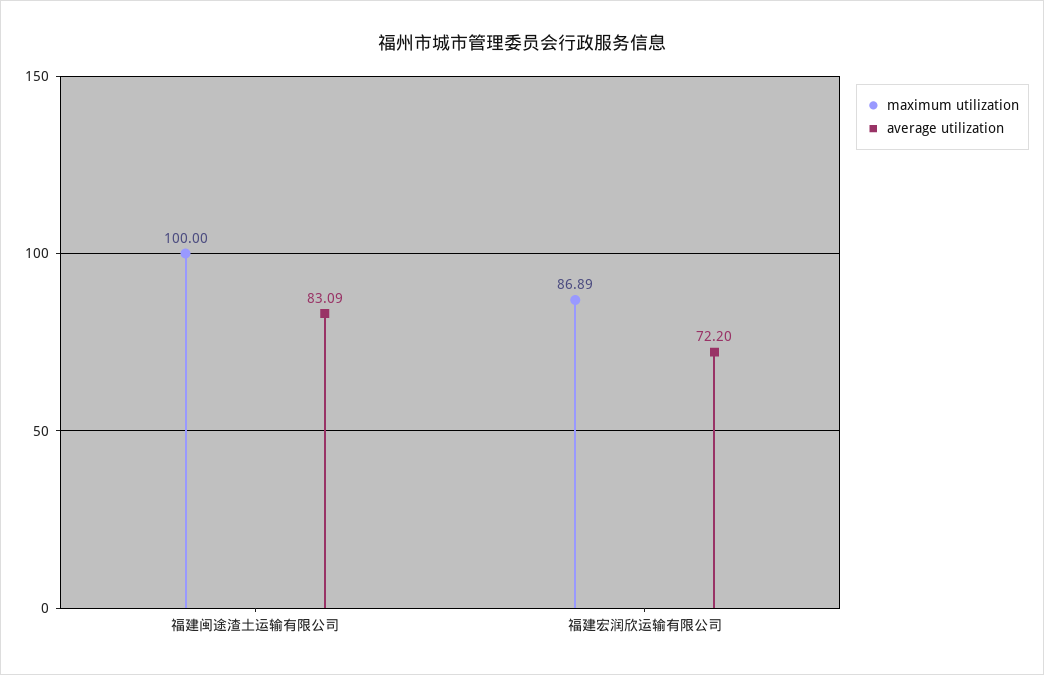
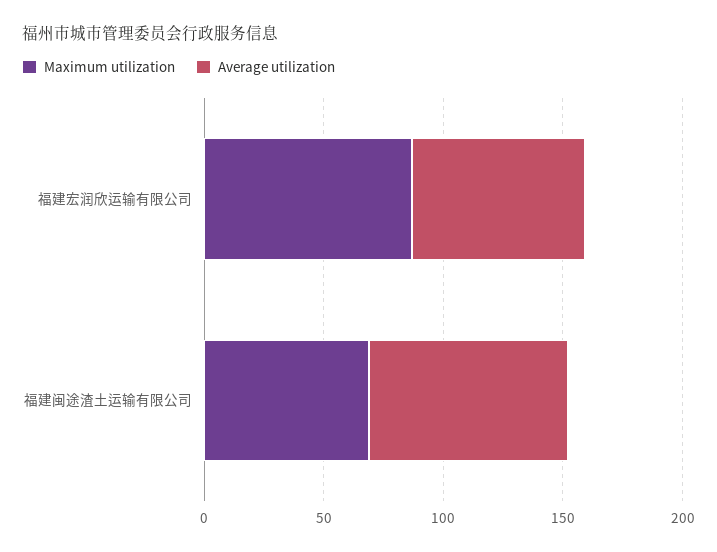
maximum utilization, 福建闽途渣土运输有限公司: 100 -> 70

